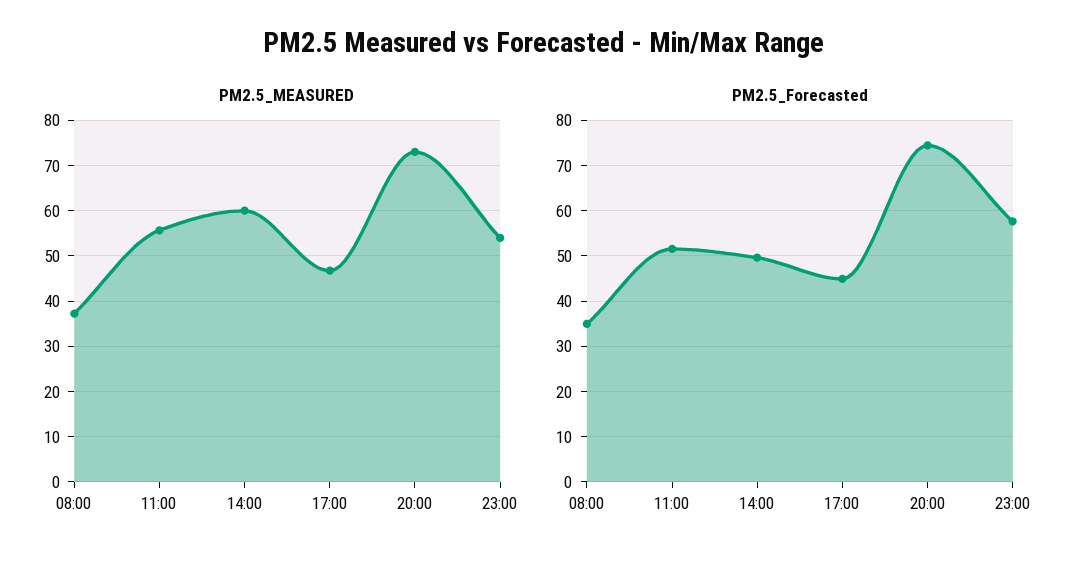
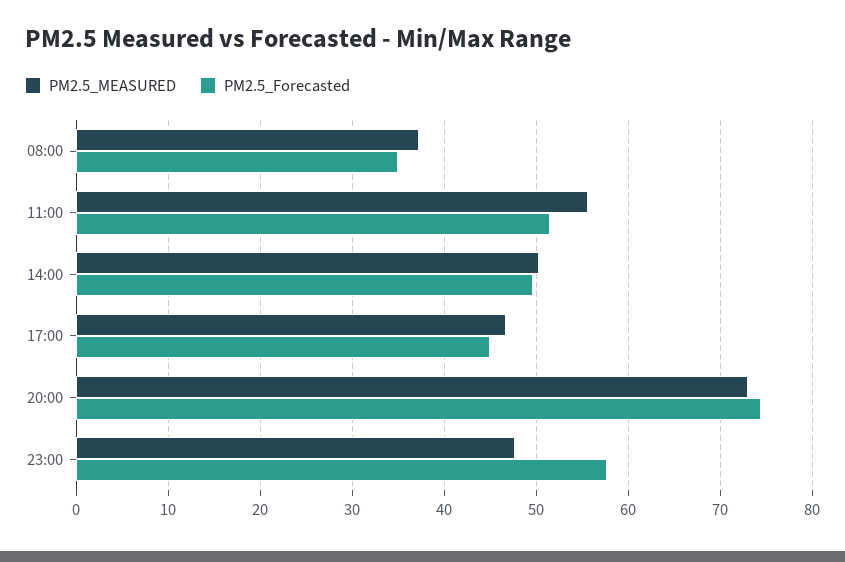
PM2.5_MEASURED, 14:00: 60 -> 50
PM2.5_MEASURED, 23:00: 54 -> 48

